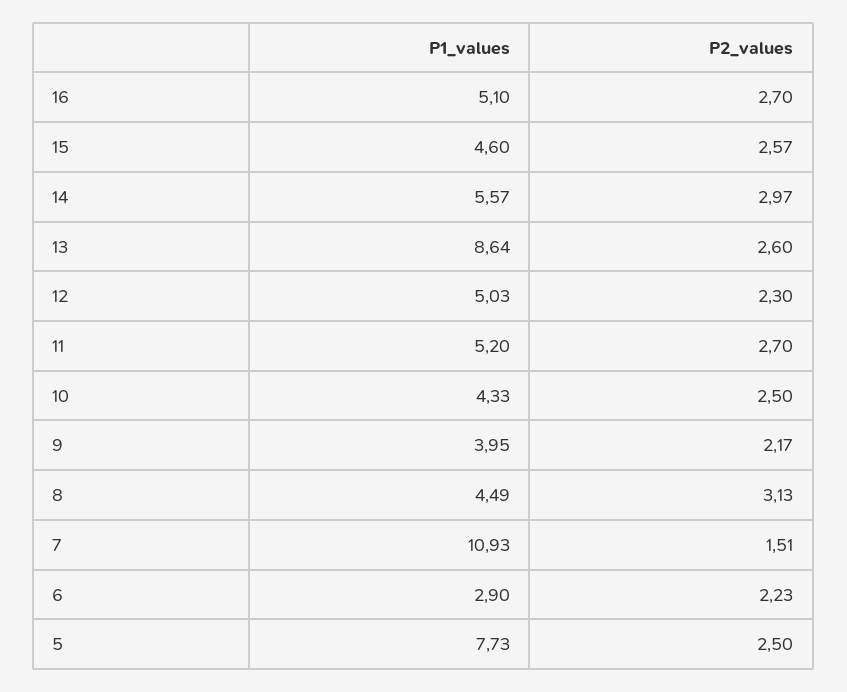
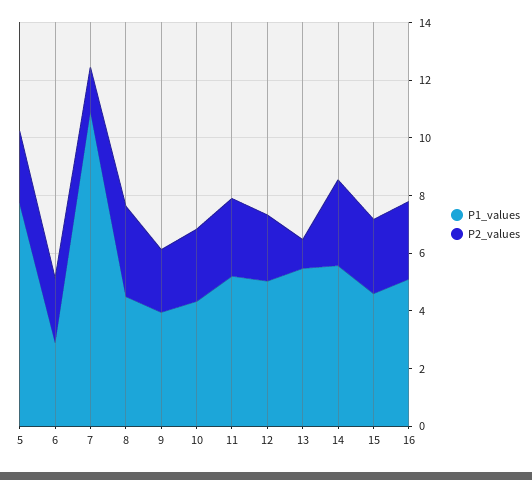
P1_values, 13: 8.64 -> 5.5
P2_values, 13: 2.6 -> 1

